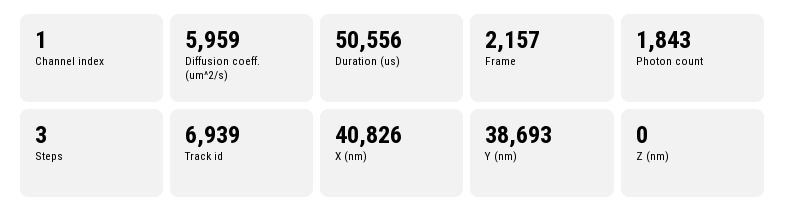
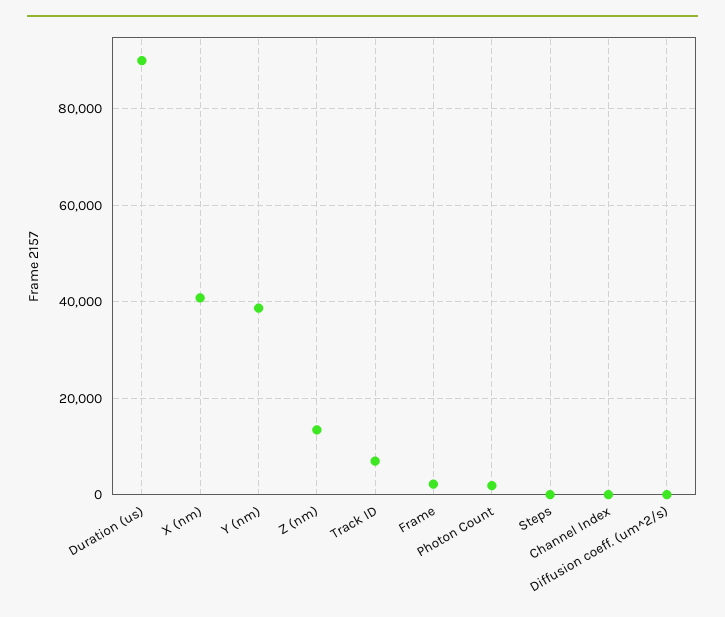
Diffusion coeff. (um^2/s): 5959 -> 0
Duration (us): 50556 -> 90000
Z (nm): 0 -> 14000

